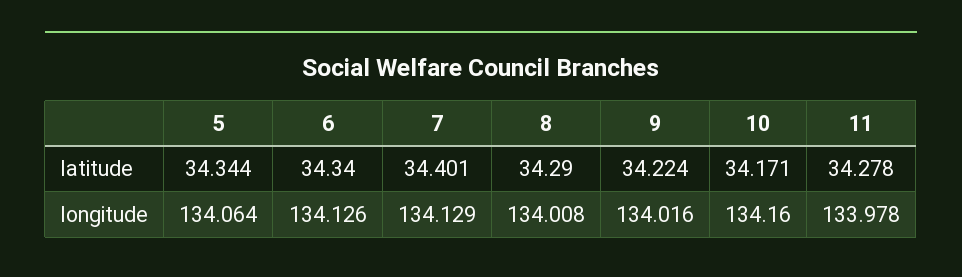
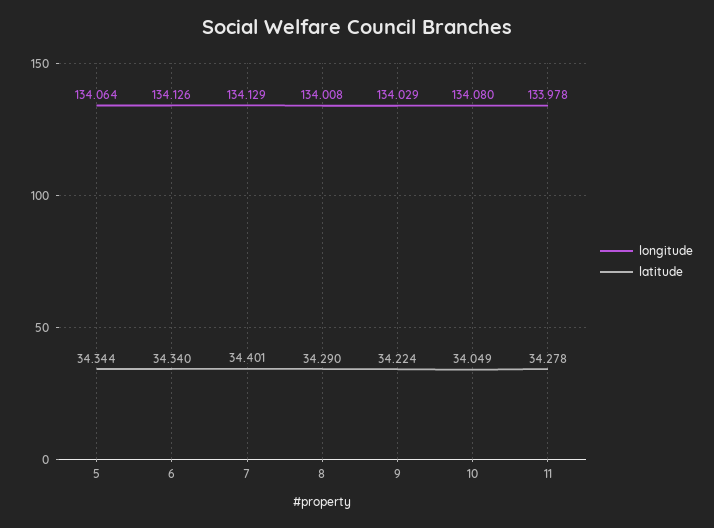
latitude, 10: 34.171 -> 34.049
longitude, 9: 134.016 -> 134.029
longitude, 10: 134.16 -> 134.08

